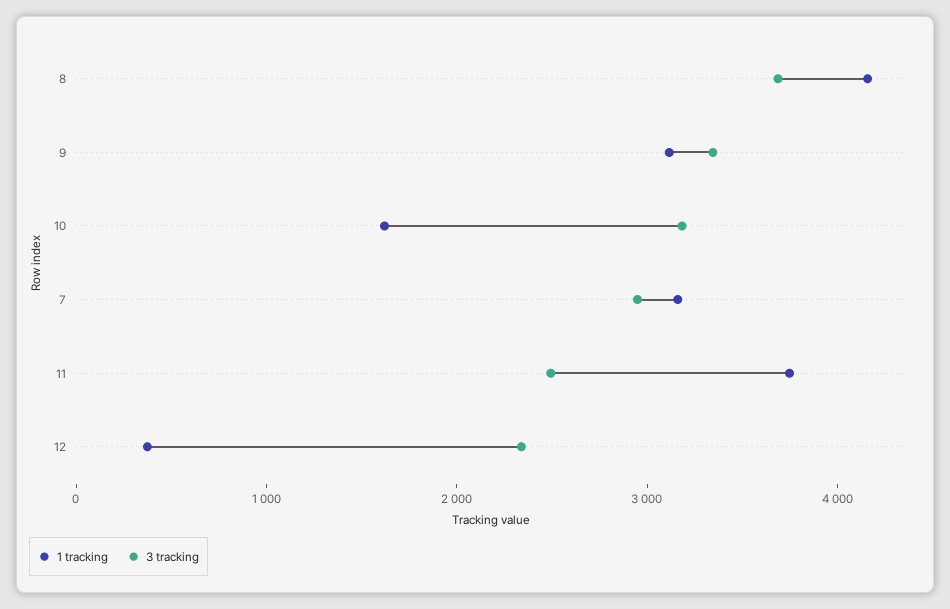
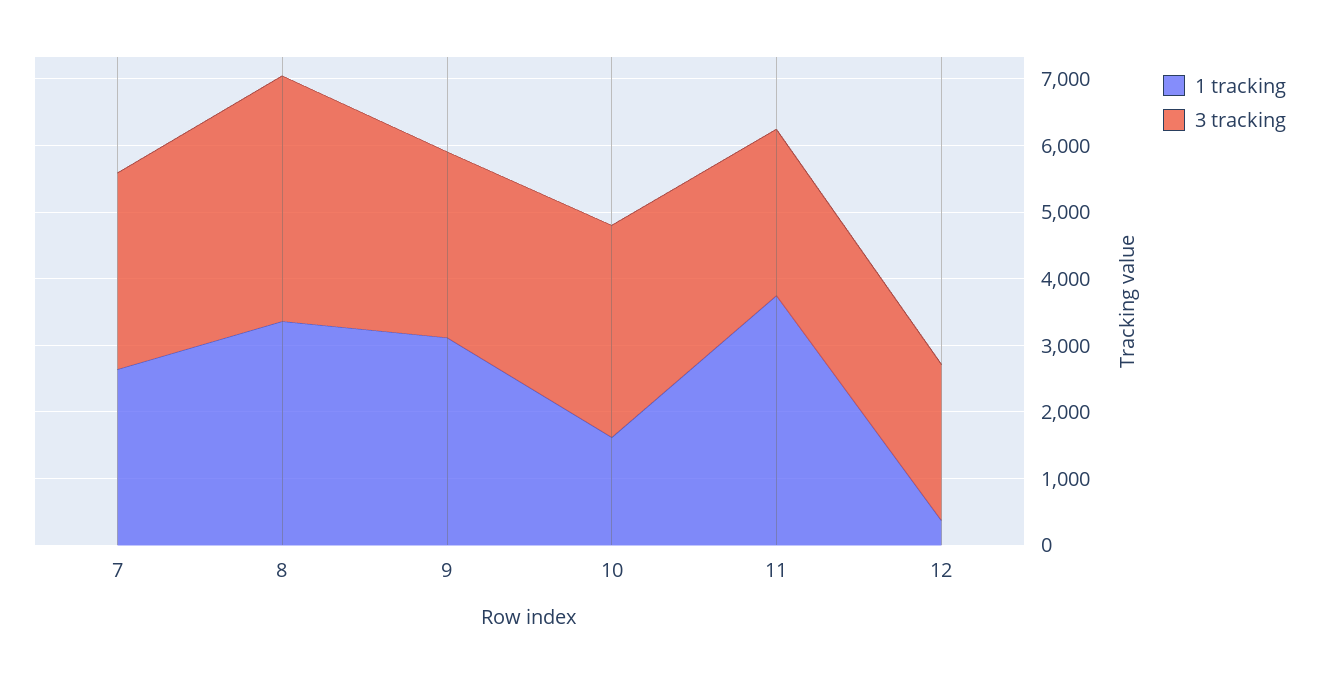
1 tracking, 8: 4200 -> 3400
3 tracking, 9: 3400 -> 2800
1 tracking, 7: 3200 -> 2600

